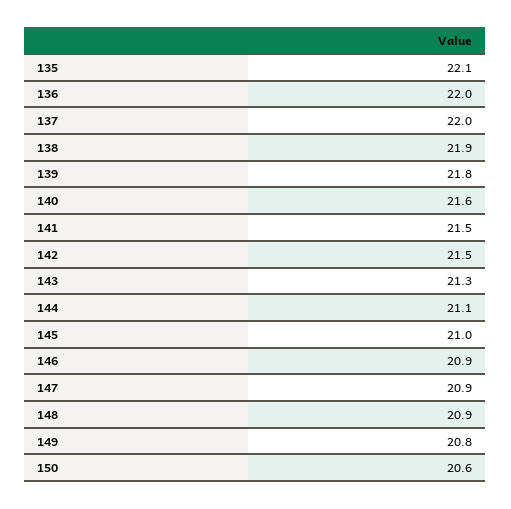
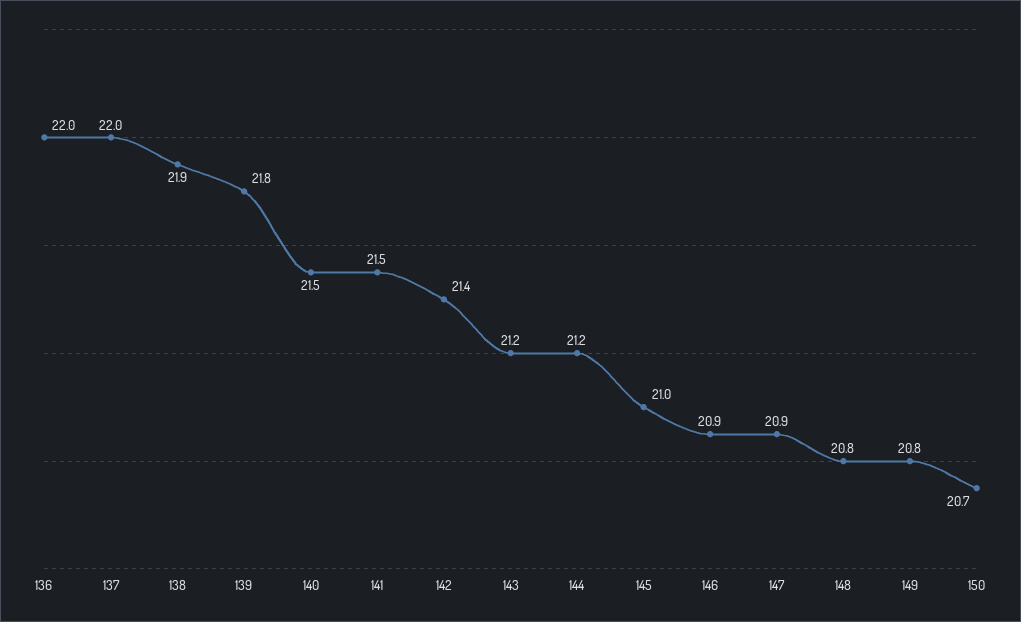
135: 22.1 -> none
140: 21.6 -> 21.5
142: 21.5 -> 21.4
143: 21.3 -> 21.2
144: 21.1 -> 21.2
148: 20.9 -> 20.8
150: 20.6 -> 20.7

